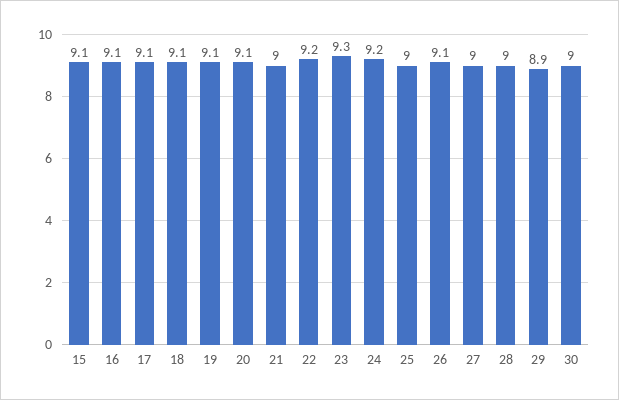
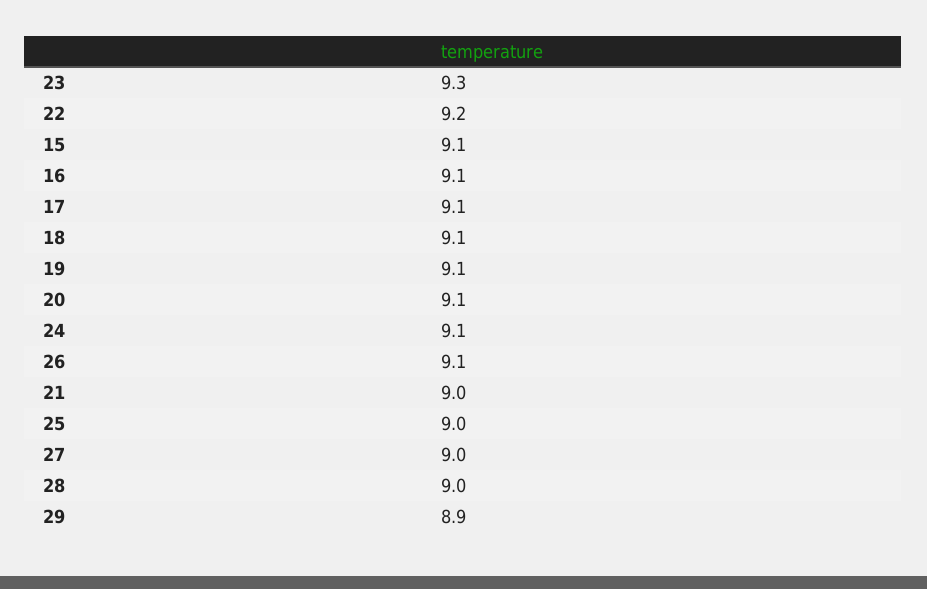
24: 9.2 -> 9.1
30: 9 -> none

